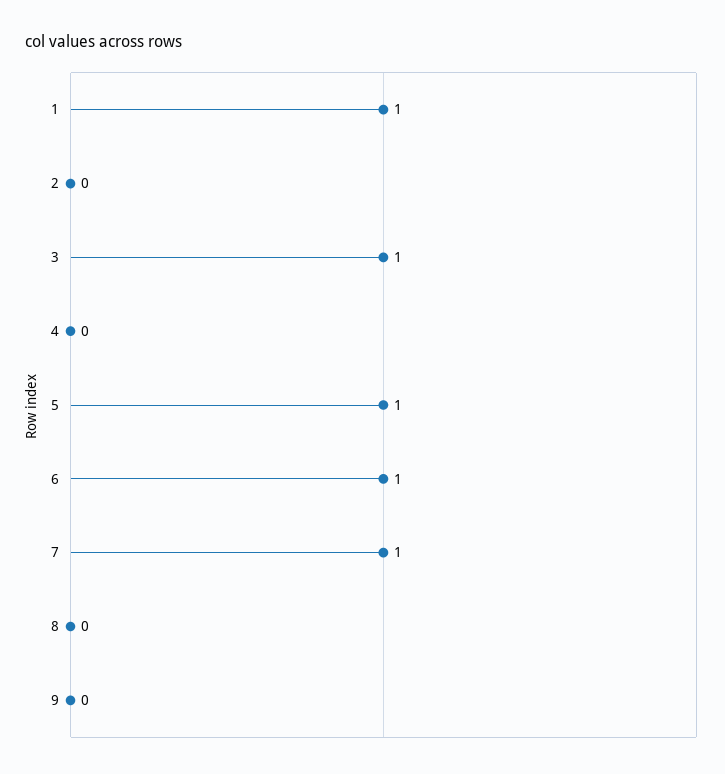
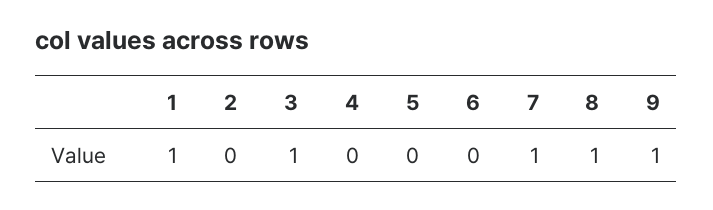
5: 1 -> 0
6: 1 -> 0
8: 0 -> 1
9: 0 -> 1

